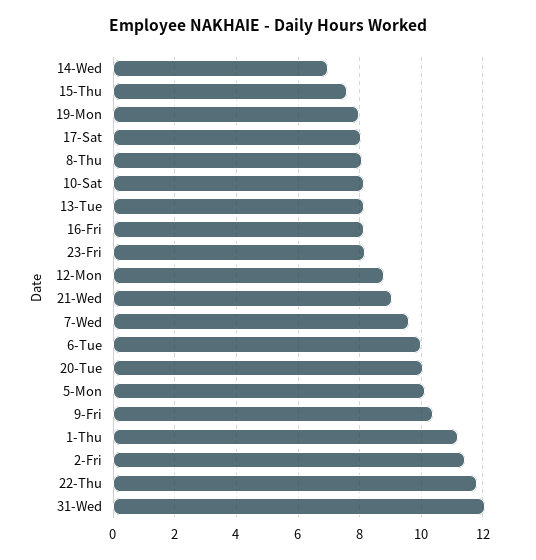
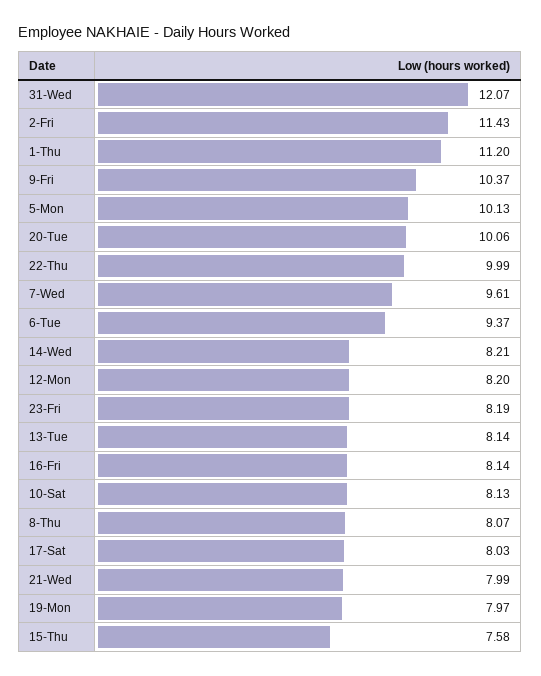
14-Wed: 7 -> 8.21
12-Mon: 8.8 -> 8.2
21-Wed: 9 -> 7.99
6-Tue: 10 -> 9.37
22-Thu: 11.8 -> 9.99

